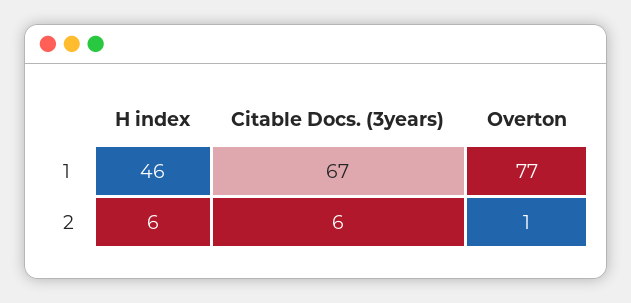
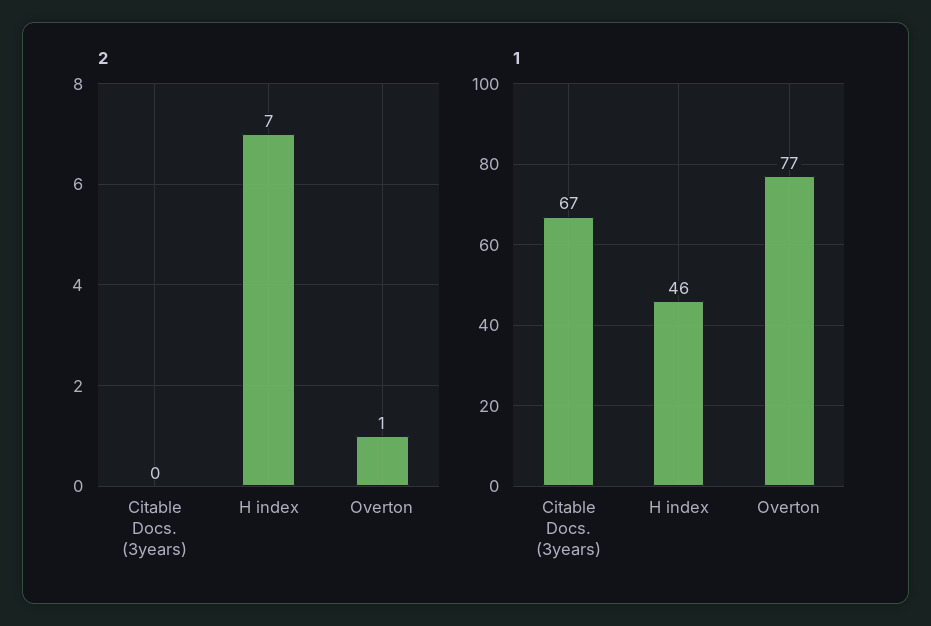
2, H index: 6 -> 7
2, Citable Docs. (3years): 6 -> 0

